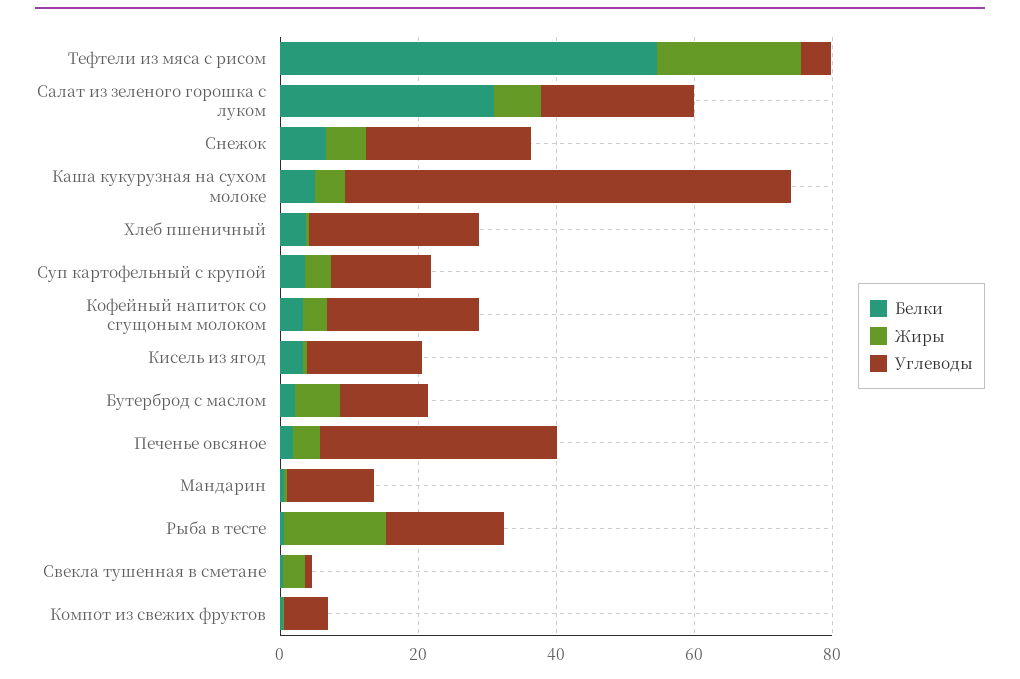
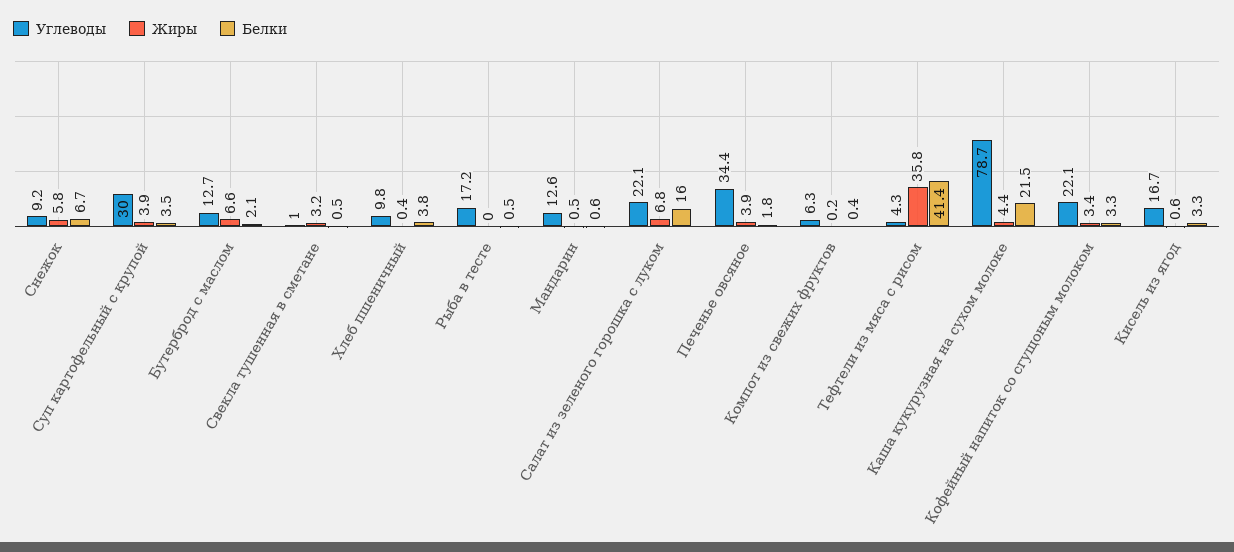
Белки, Тефтели из мяса с рисом: 55 -> 41.4
Жиры, Тефтели из мяса с рисом: 20 -> 35.8
Белки, Салат из зеленого горошка с луком: 30 -> 16
Углеводы, Снежок: 25 -> 9.2
Белки, Каша кукурузная на сухом молоке: 5 -> 21.5
Углеводы, Каша кукурузная на сухом молоке: 65 -> 78.7
Углеводы, Хлеб пшеничный: 25 -> 9.8
Углеводы, Суп картофельный с крупой: 15 -> 30
Жиры, Рыба в тесте: 15 -> 0

